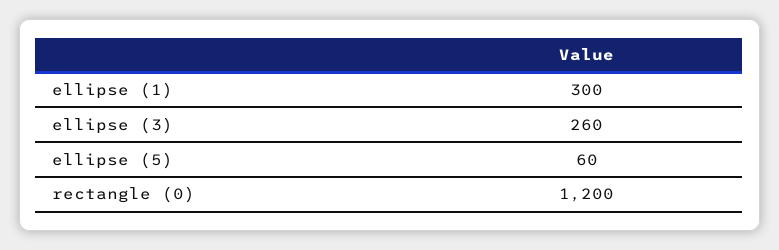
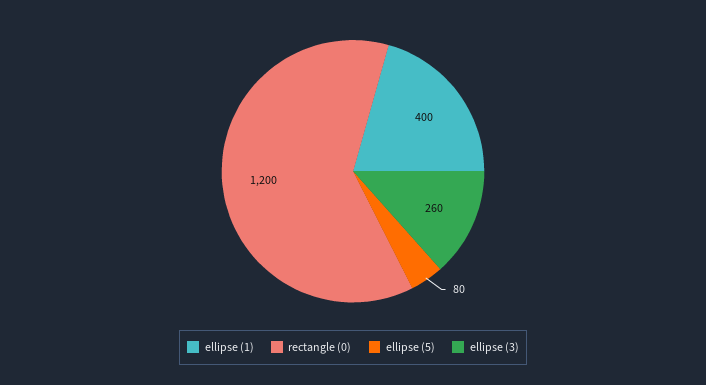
ellipse (1): 300 -> 400
ellipse (5): 60 -> 80

